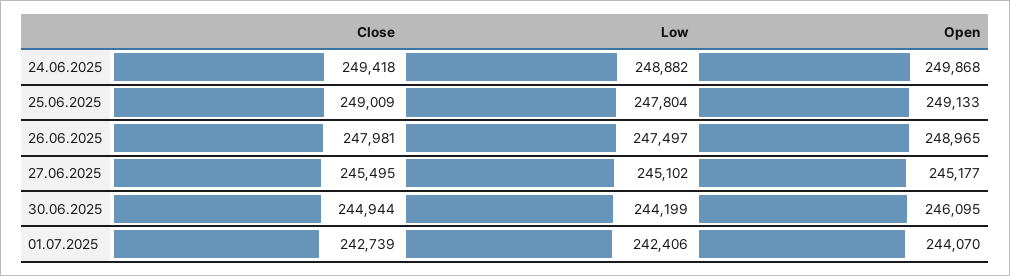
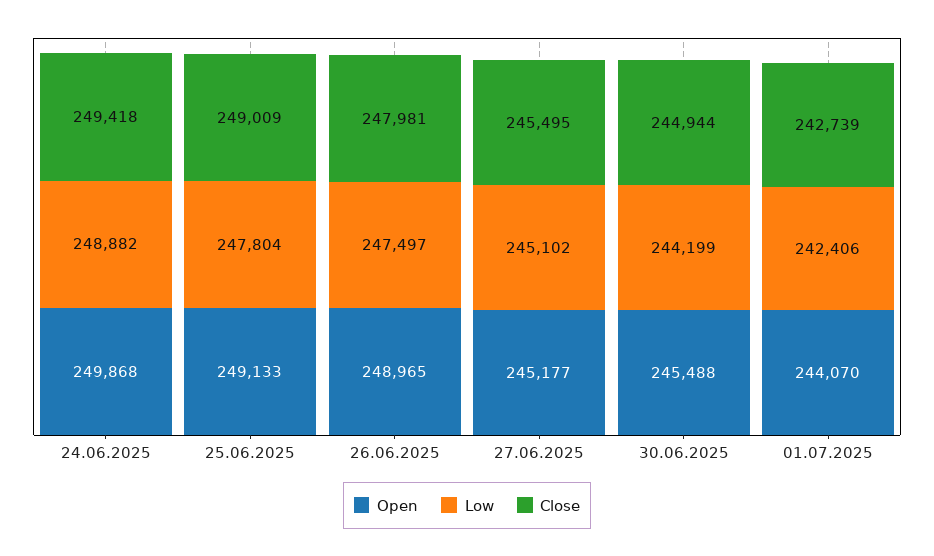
Open, 30.06.2025: 246095 -> 245488

